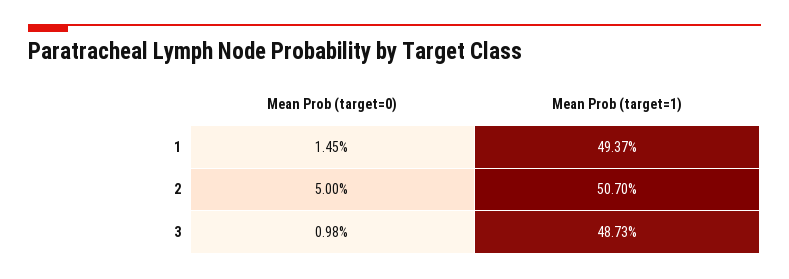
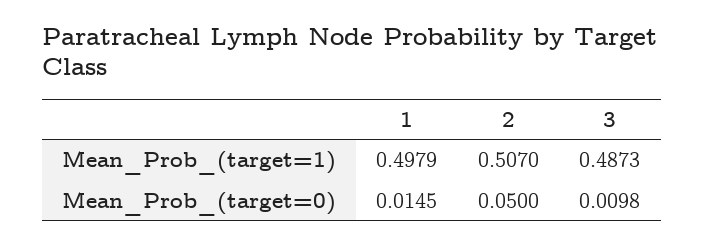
Mean Prob (target=1), 1: 0.4937 -> 0.4979

